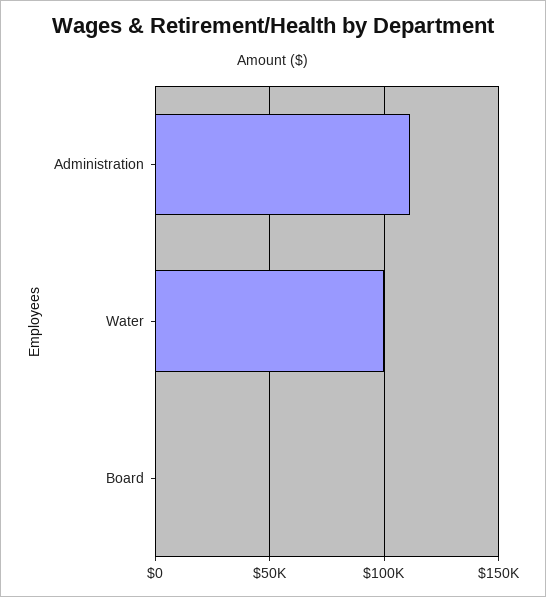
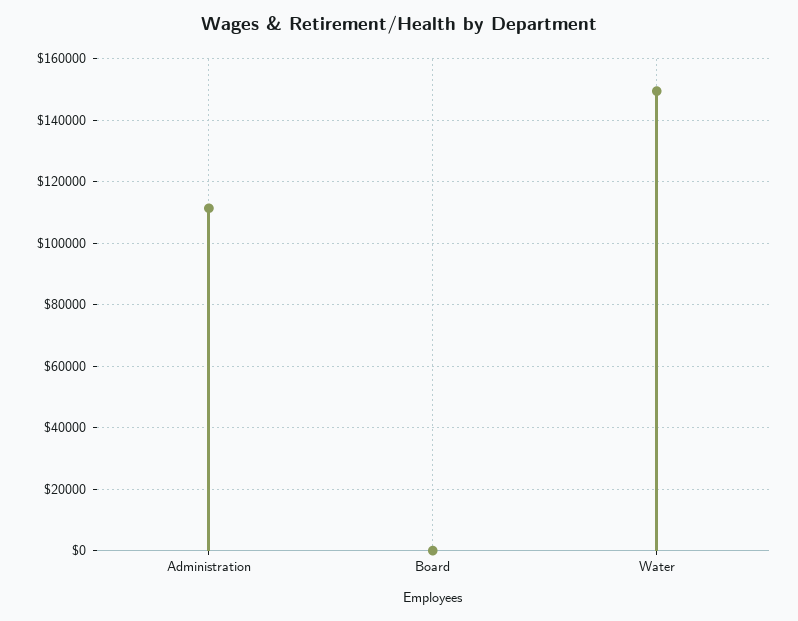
Water: 100000 -> 150000

